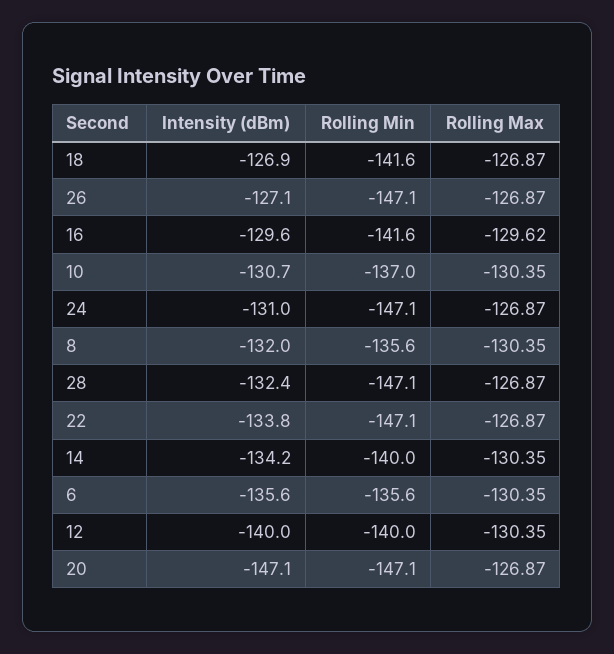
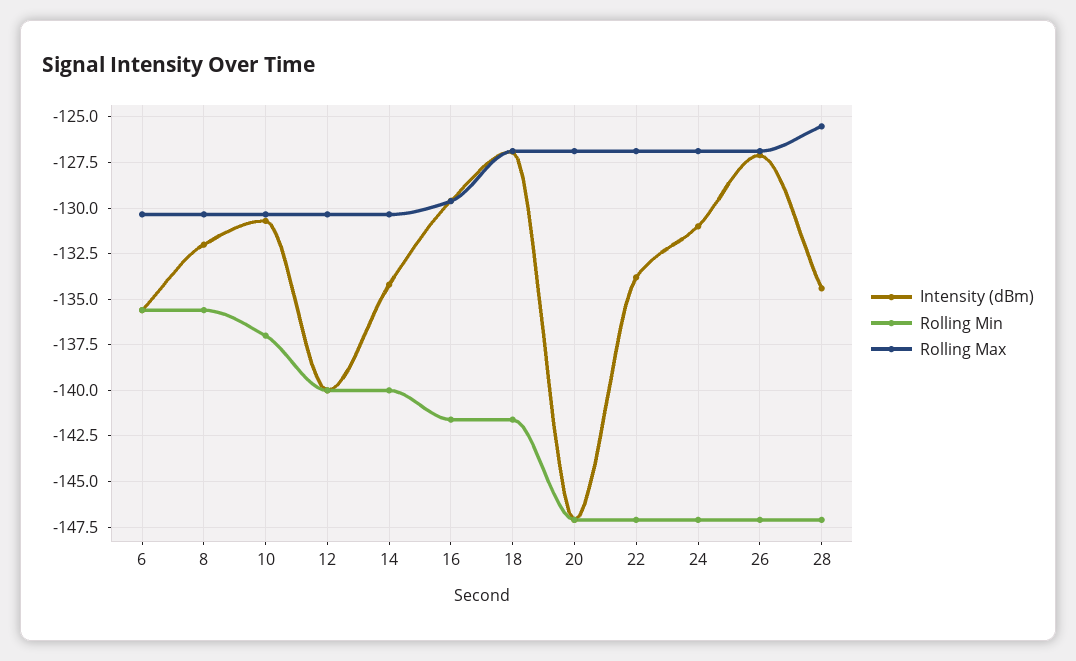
Intensity (dBm), 28: -132.4 -> -134.5
Rolling Max, 28: -126.87 -> -125.5

